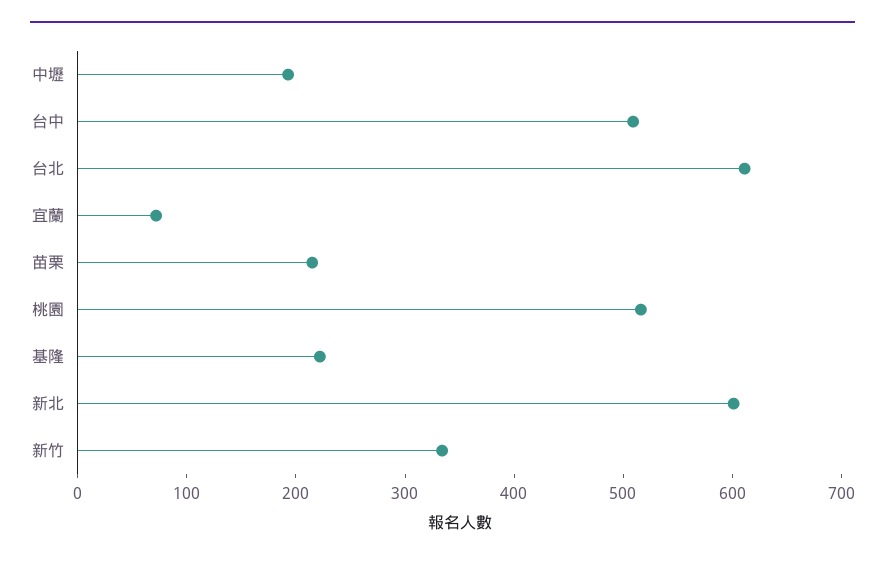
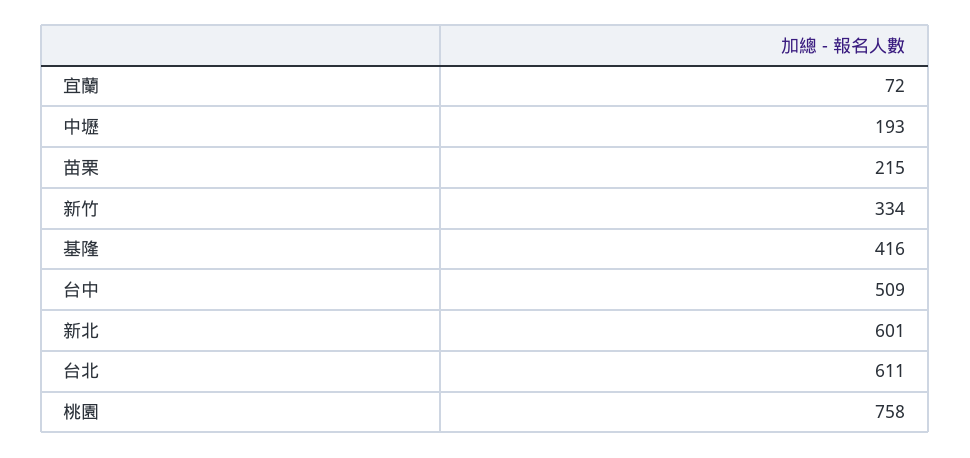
桃園: 520 -> 758
基隆: 220 -> 416

